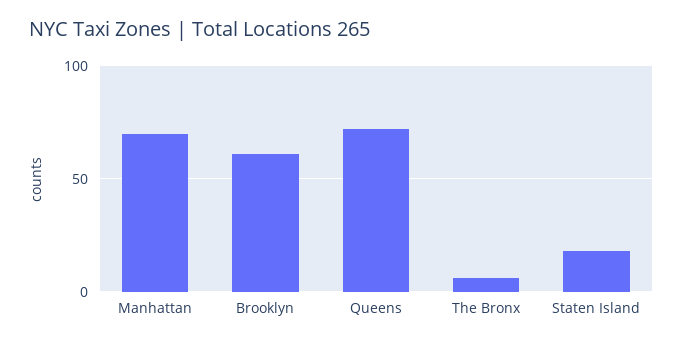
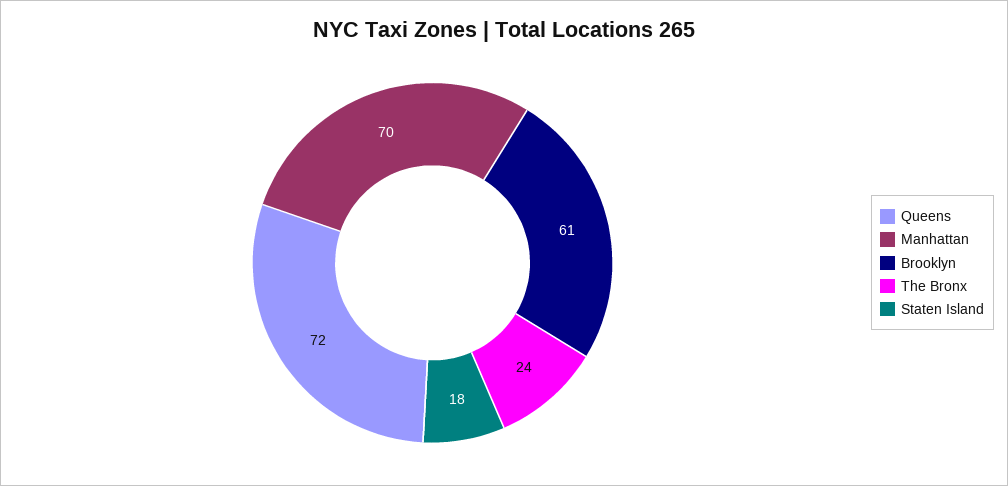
The Bronx: 5 -> 24

